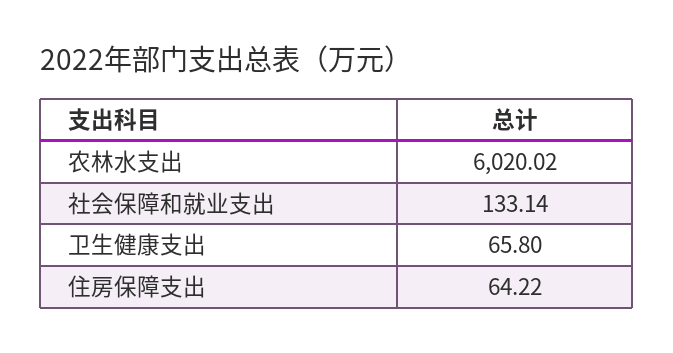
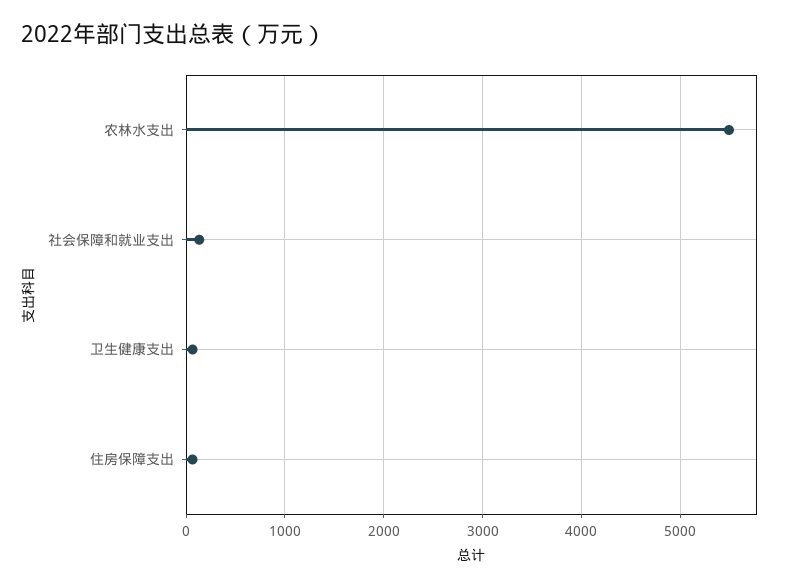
农林水支出: 6020.02 -> 5500

